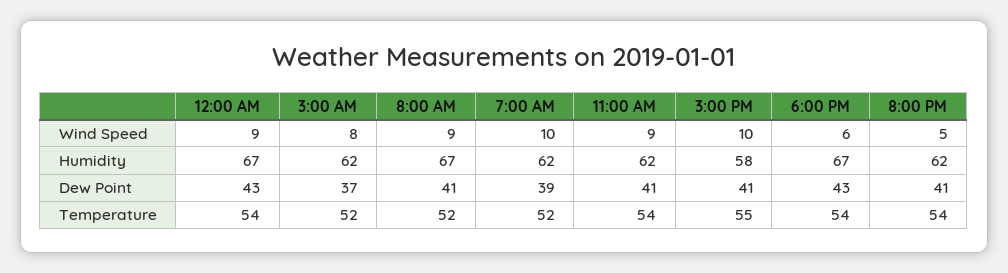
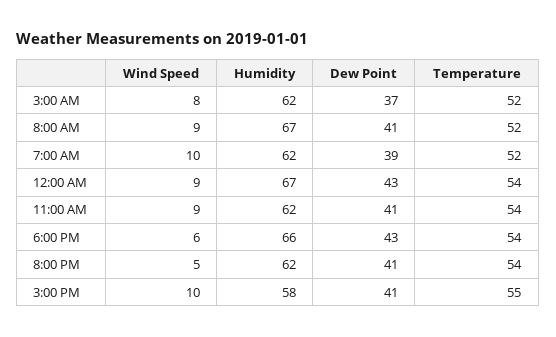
6:00 PM, Humidity: 67 -> 66

